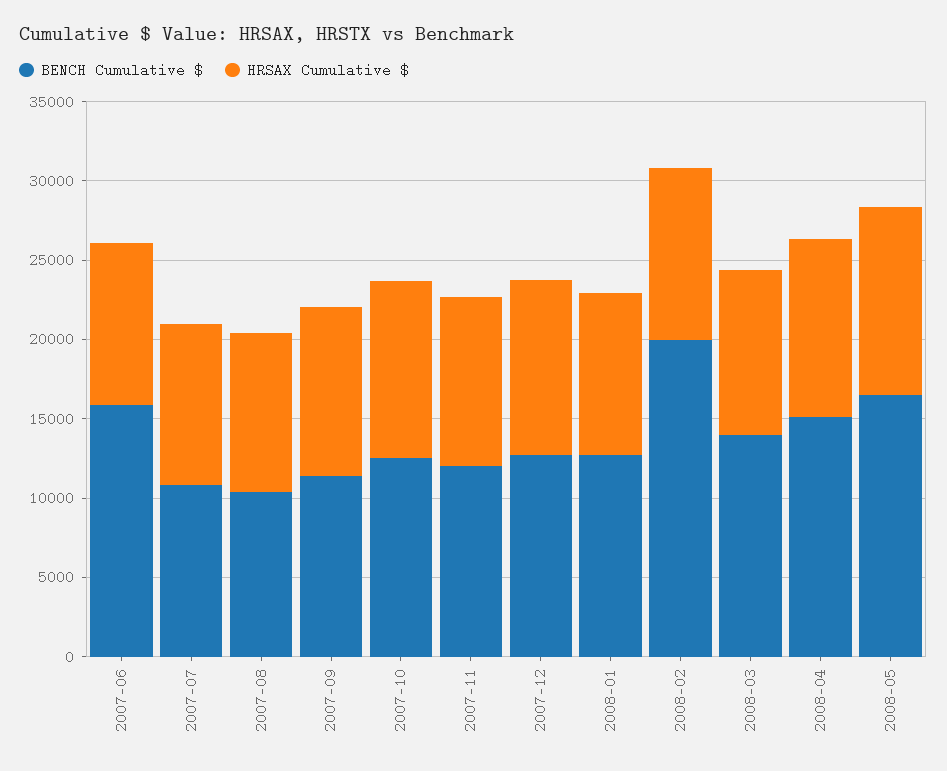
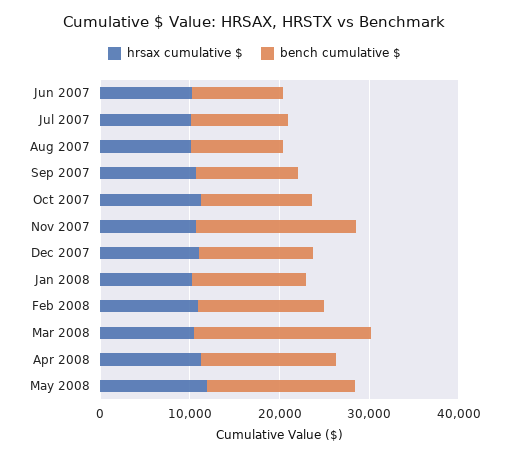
BENCH Cumulative $, 2007-06: 16000 -> 10000
BENCH Cumulative $, 2007-11: 12000 -> 18000
BENCH Cumulative $, 2008-02: 20000 -> 14000
BENCH Cumulative $, 2008-03: 14000 -> 20000

